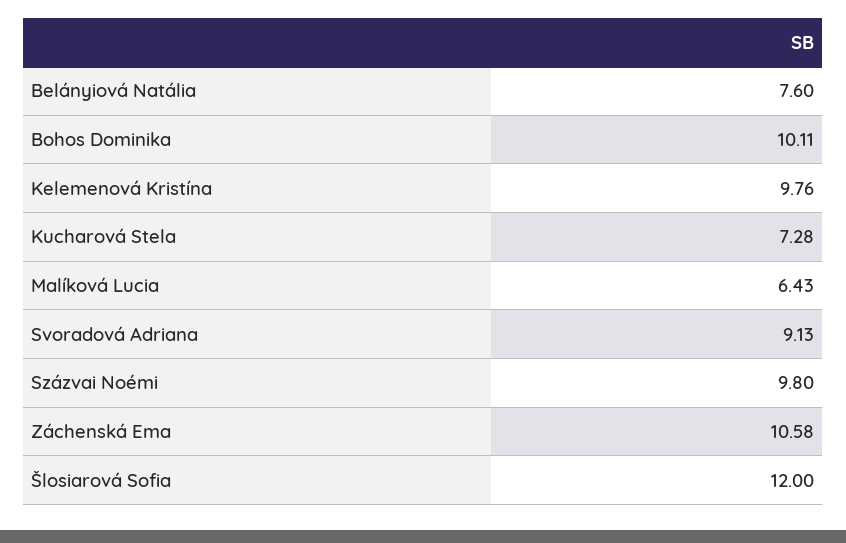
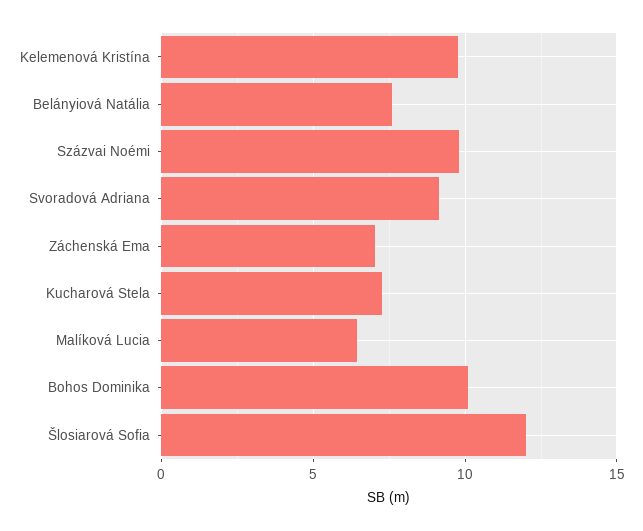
Záchenská Ema: 10.58 -> 7

